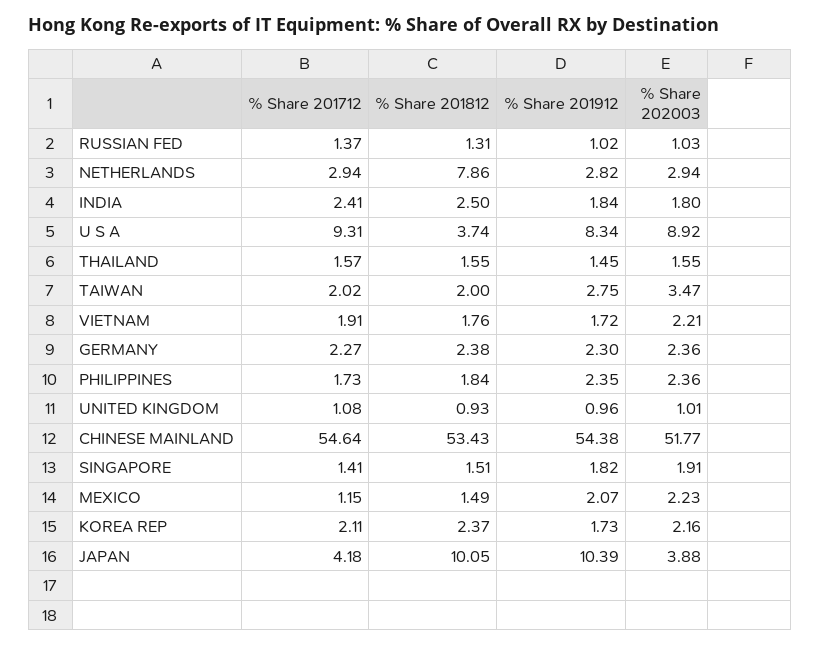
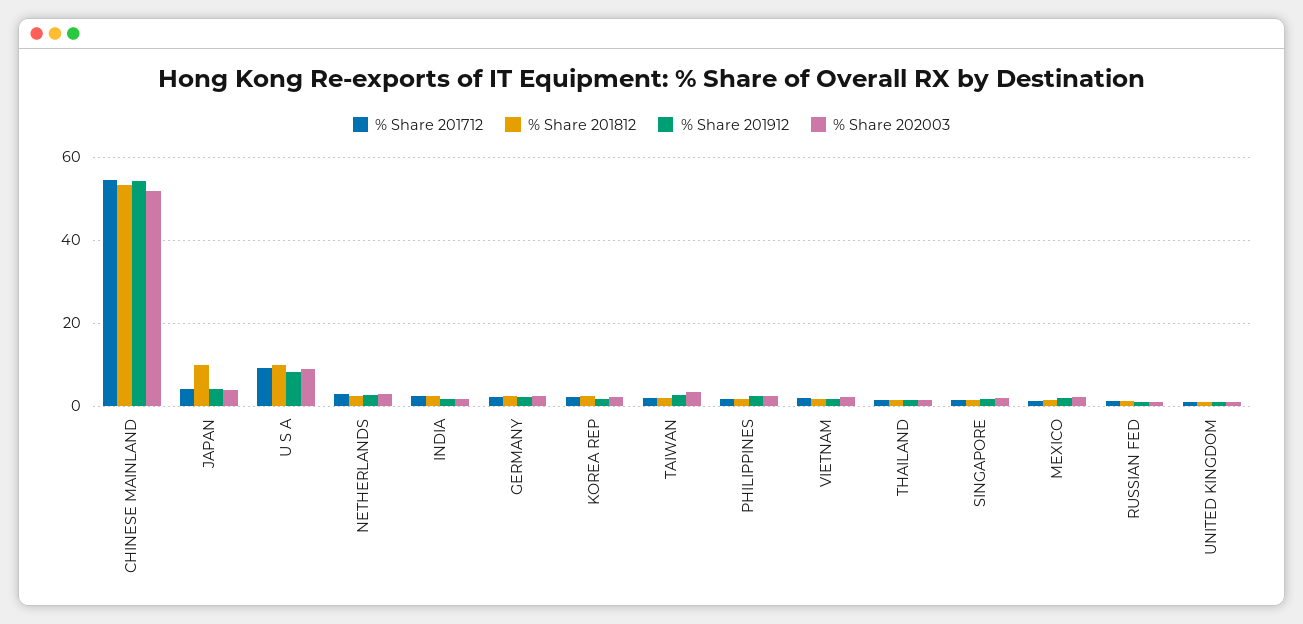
% Share 201812, NETHERLANDS: 7.86 -> 2
% Share 201812, U S A: 3.74 -> 10
% Share 201912, JAPAN: 10.39 -> 4

